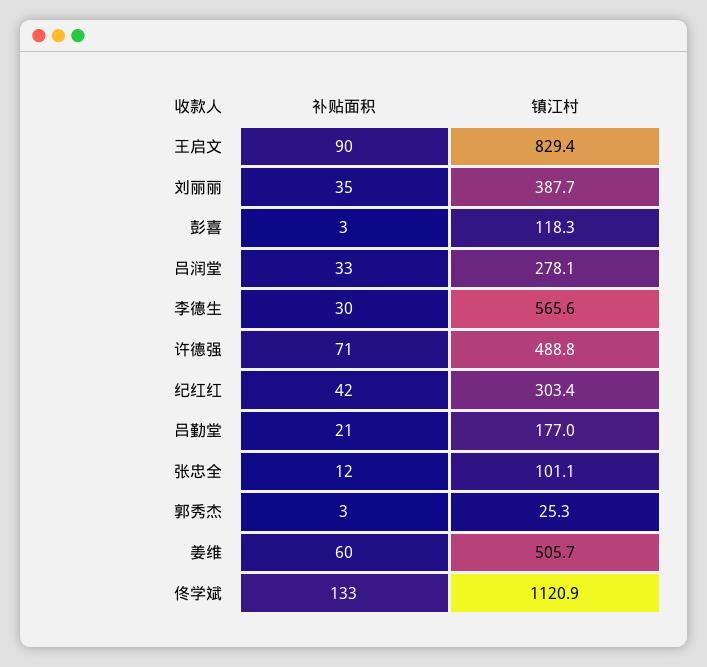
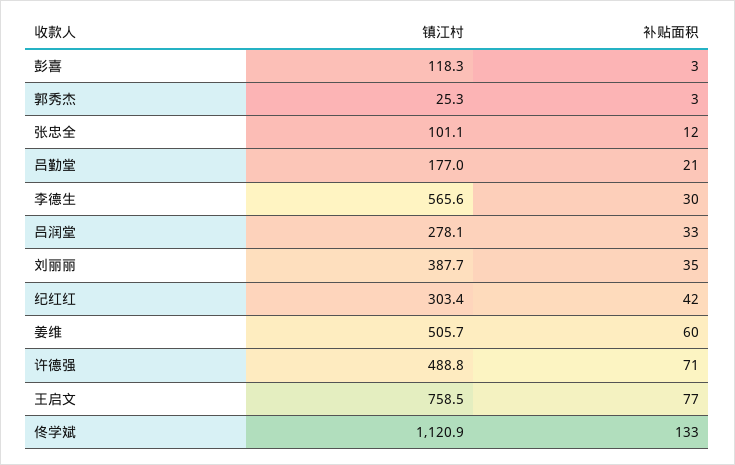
补贴面积, 王启文: 90 -> 77
镇江村, 王启文: 829.4 -> 758.5

